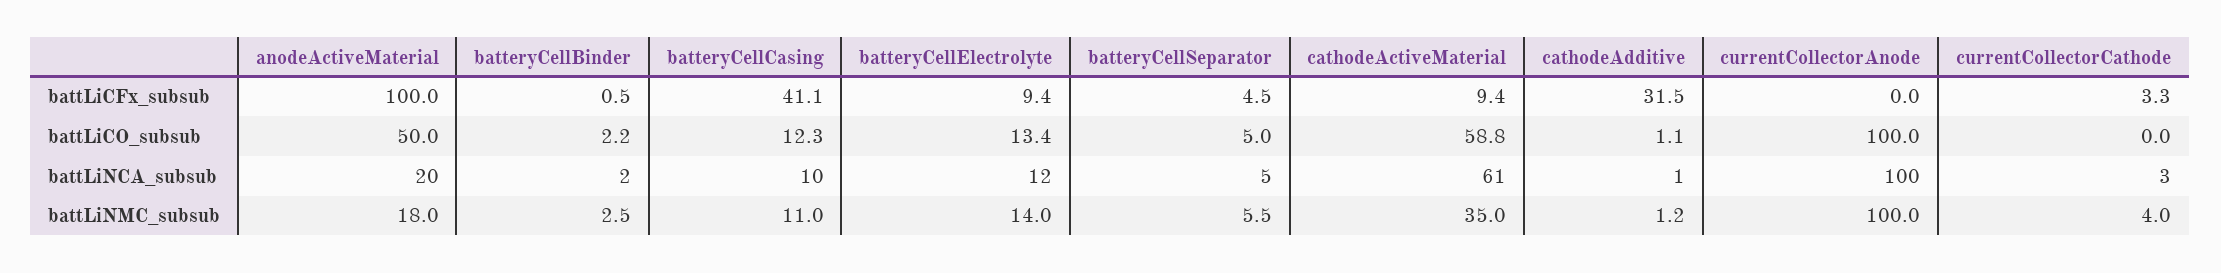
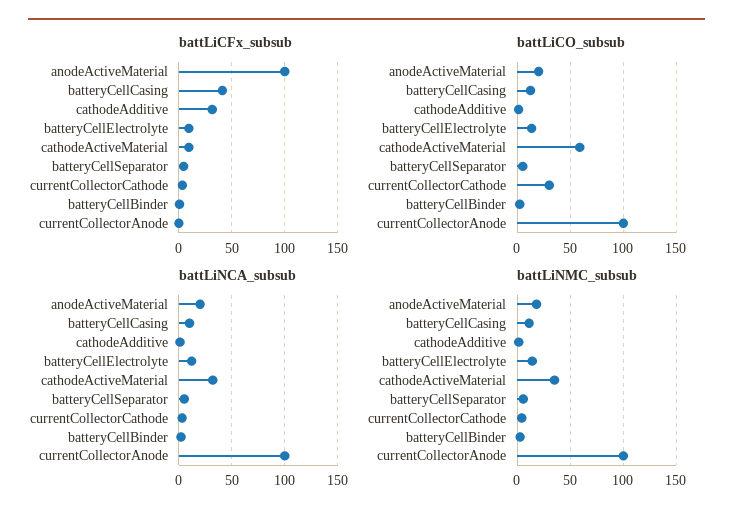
battLiCO_subsub, anodeActiveMaterial: 50 -> 20
battLiCO_subsub, currentCollectorCathode: 0 -> 30
battLiNCA_subsub, cathodeActiveMaterial: 61 -> 30

